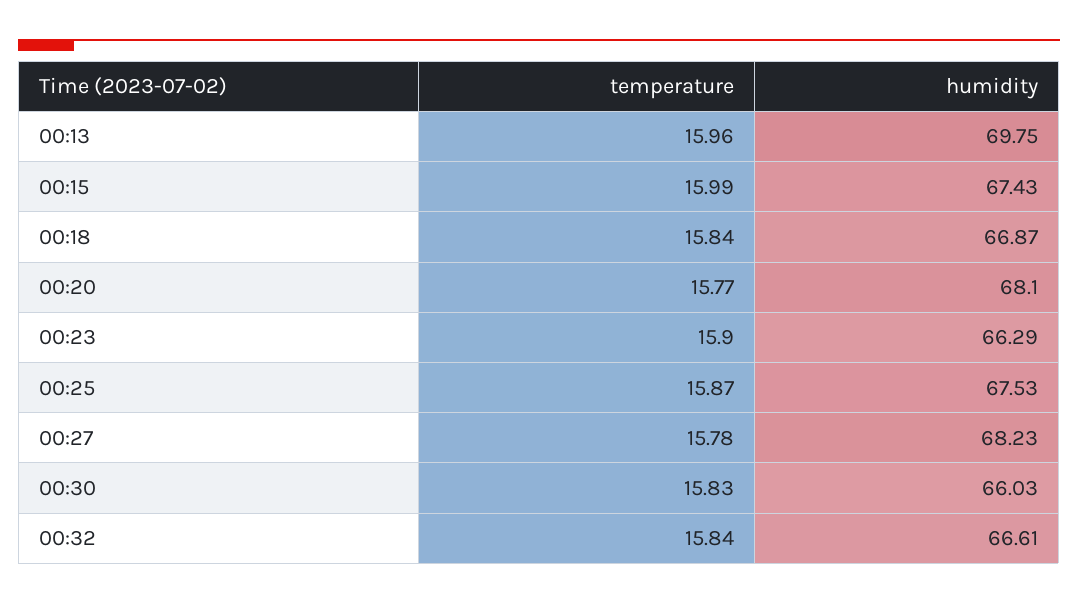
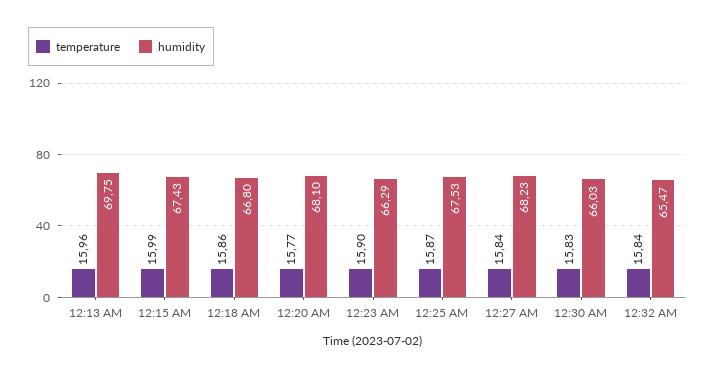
temperature, 00:18: 15.84 -> 15.86
humidity, 00:18: 66.87 -> 66.8
temperature, 00:27: 15.78 -> 15.84
humidity, 00:32: 66.61 -> 65.47

